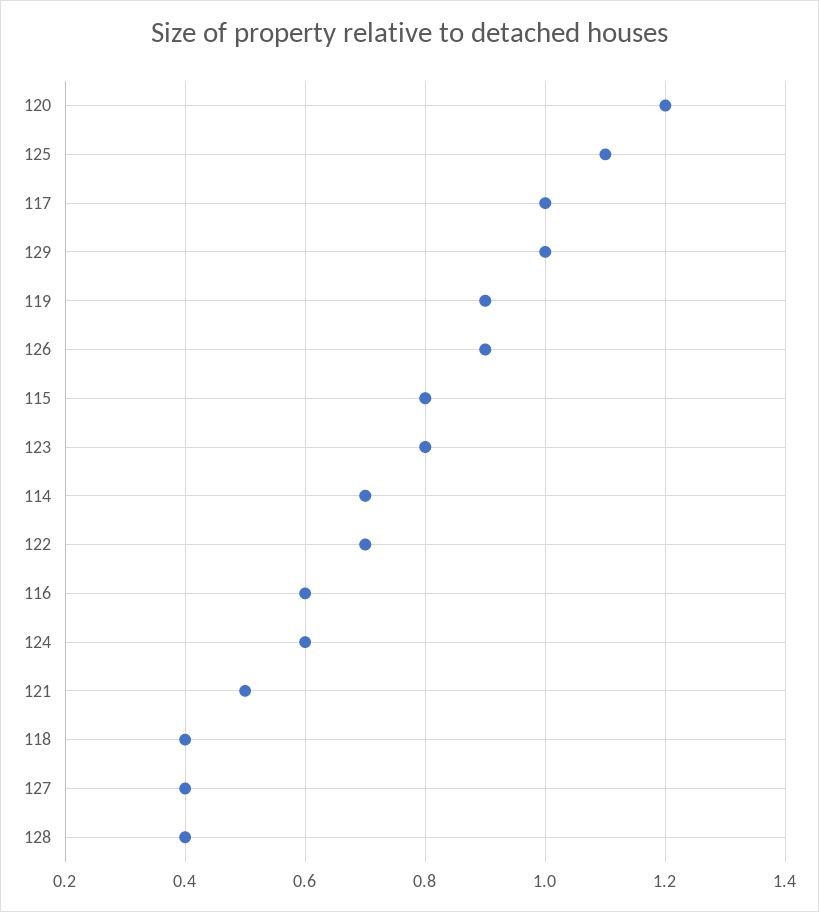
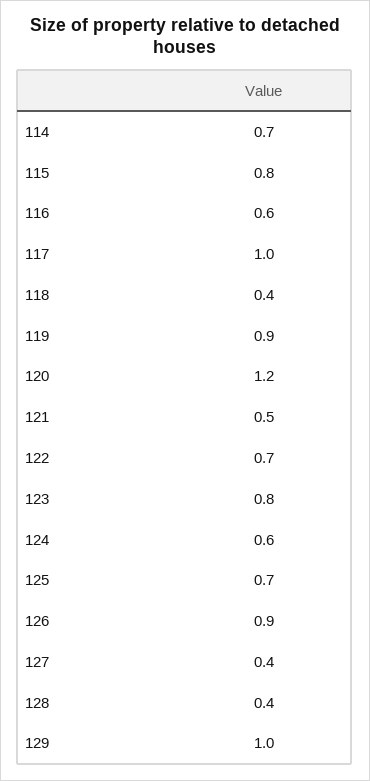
125: 1.1 -> 0.7

